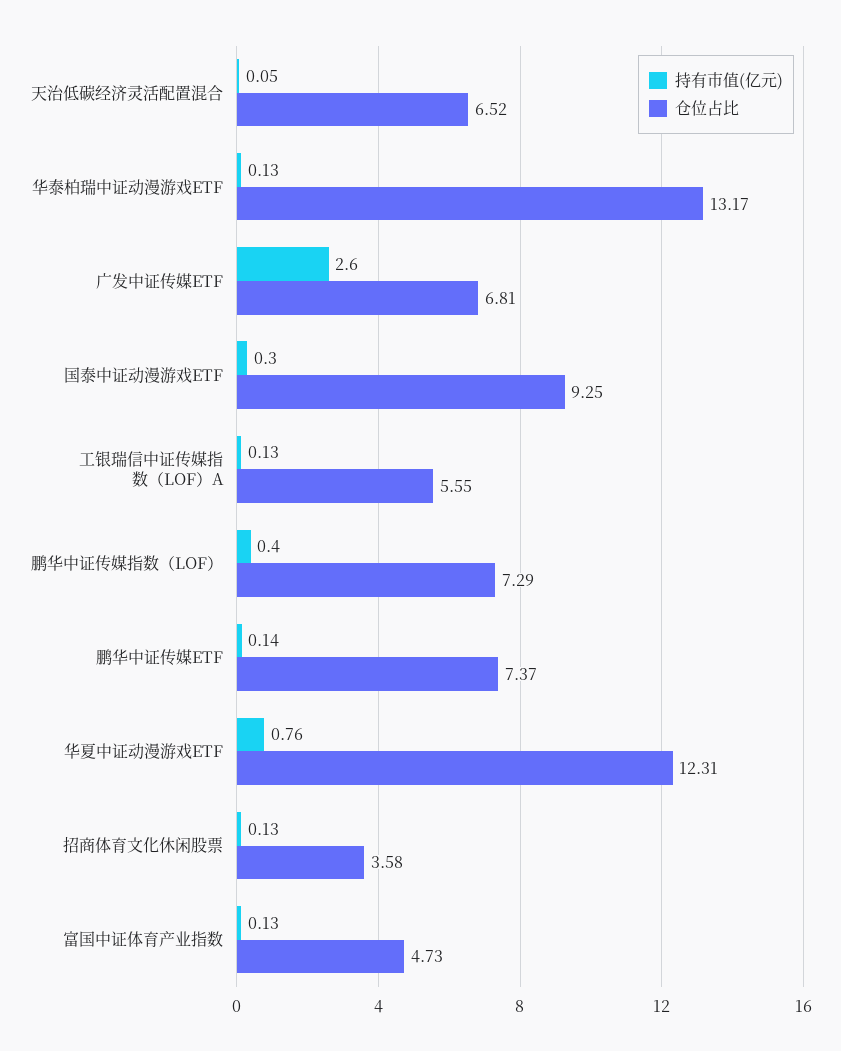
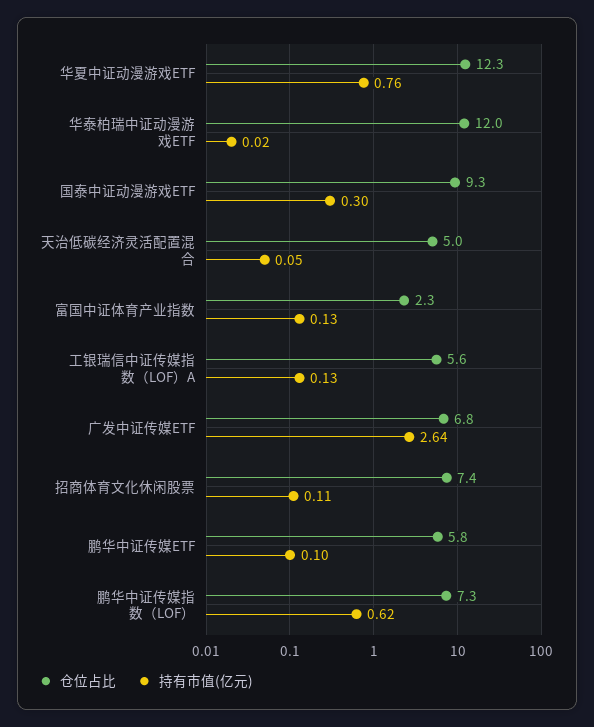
仓位占比, 天治低碳经济灵活配置混合: 6.52 -> 5
持有市值(亿元), 华泰柏瑞中证动漫游戏ETF: 0.13 -> 0.02
仓位占比, 华泰柏瑞中证动漫游戏ETF: 13.17 -> 12
持有市值(亿元), 广发中证传媒ETF: 2.6 -> 2.64
持有市值(亿元), 鹏华中证传媒指数（LOF）: 0.4 -> 0.62
持有市值(亿元), 鹏华中证传媒ETF: 0.14 -> 0.1
仓位占比, 鹏华中证传媒ETF: 7.37 -> 5.8
持有市值(亿元), 招商体育文化休闲股票: 0.13 -> 0.11
仓位占比, 招商体育文化休闲股票: 3.58 -> 7.4
仓位占比, 富国中证体育产业指数: 4.73 -> 2.3

